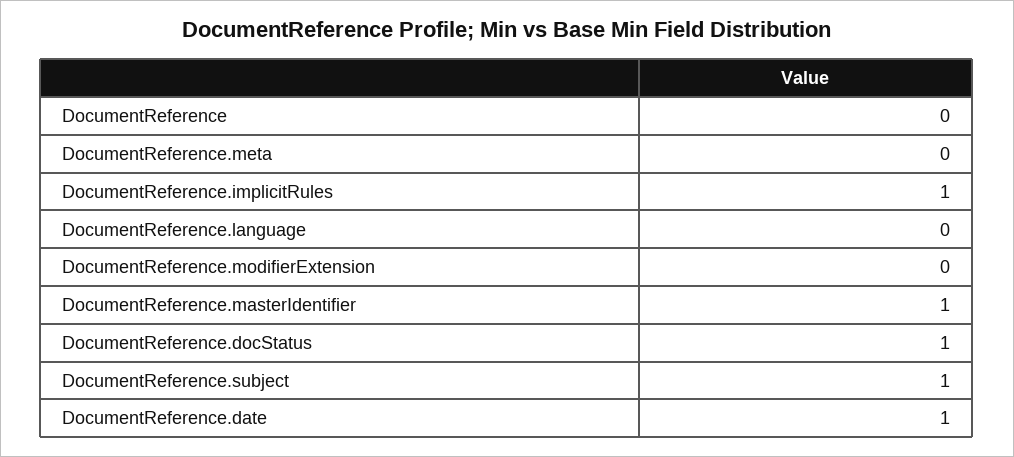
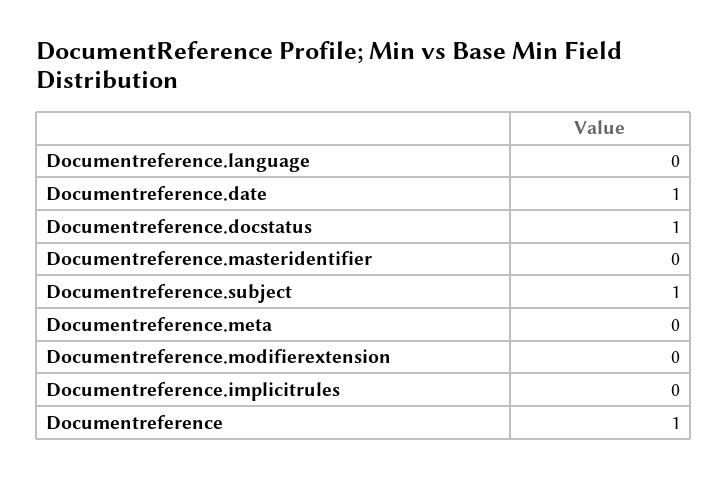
DocumentReference: 0 -> 1
DocumentReference.implicitRules: 1 -> 0
DocumentReference.masterIdentifier: 1 -> 0

